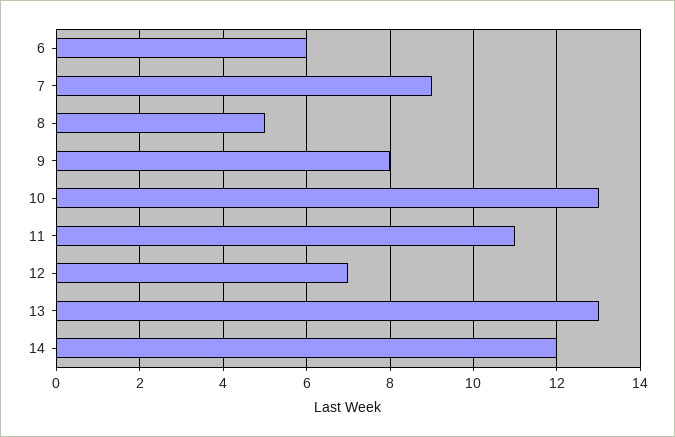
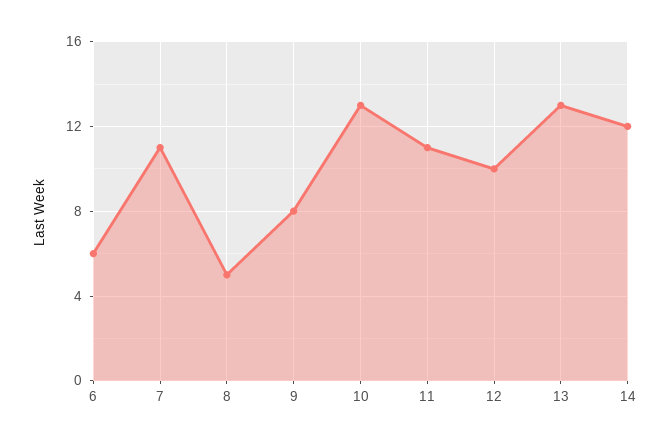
7: 9 -> 11
12: 7 -> 10

